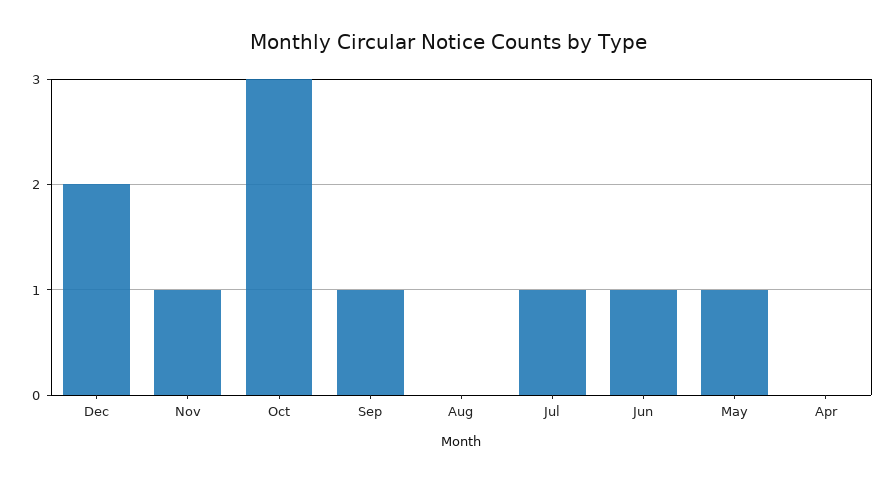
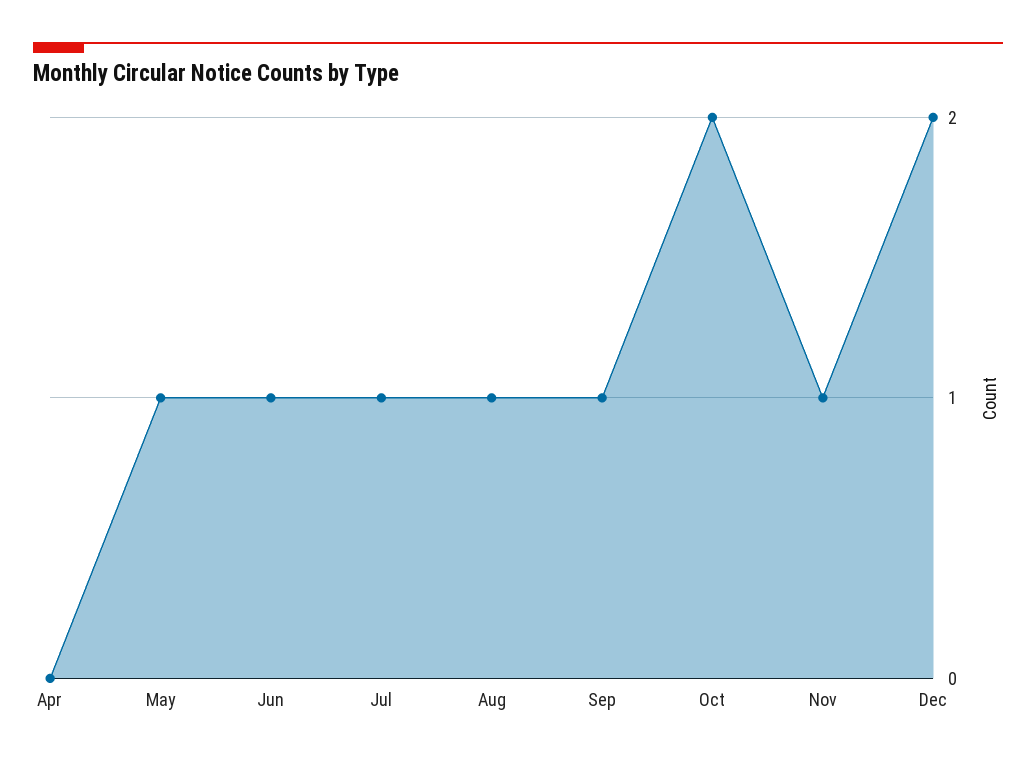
Oct: 3 -> 2
Aug: 0 -> 1

